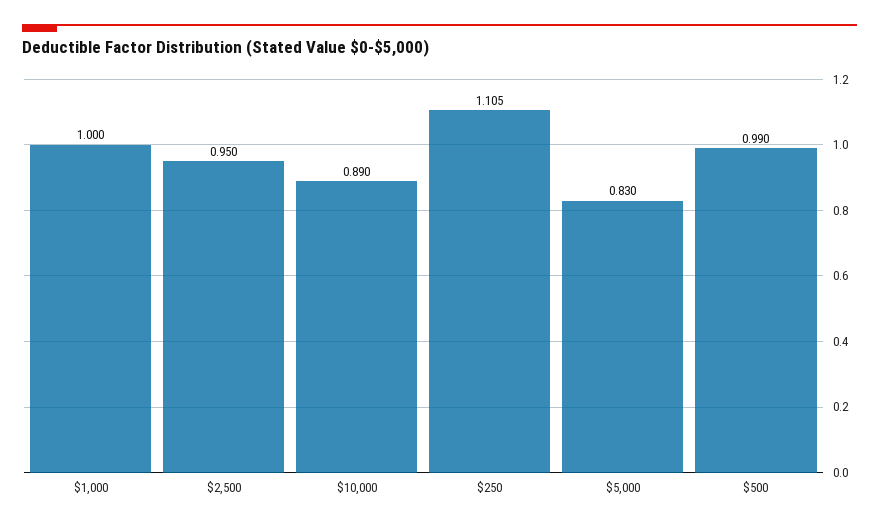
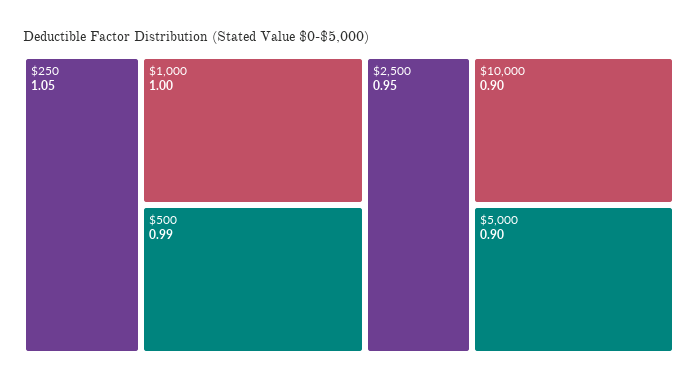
$10,000: 0.89 -> 0.9
$250: 1.105 -> 1.05
$5,000: 0.83 -> 0.9

